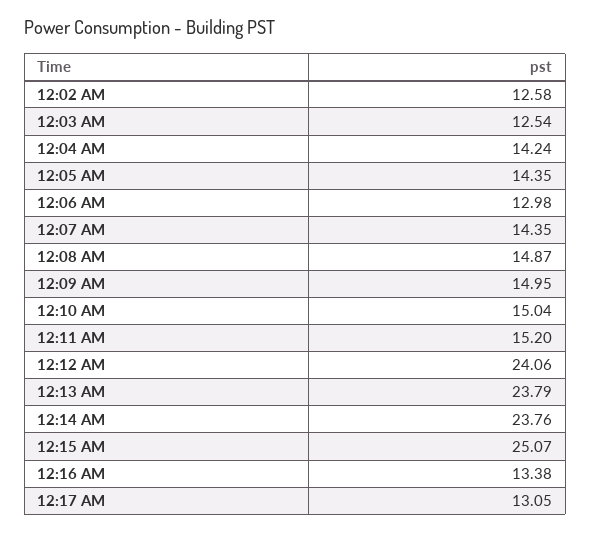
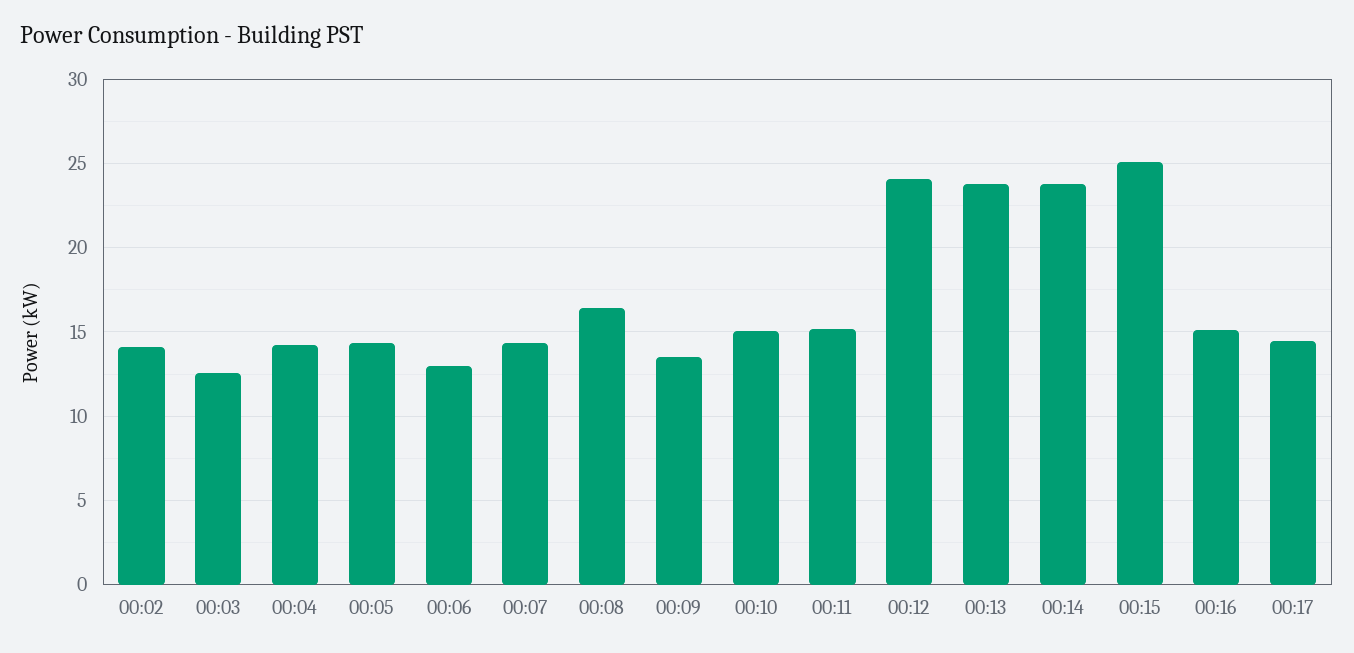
12:02 AM: 12.58 -> 14
12:08 AM: 14.87 -> 16.5
12:09 AM: 14.95 -> 13.5
12:16 AM: 13.38 -> 15
12:17 AM: 13.05 -> 14.5

